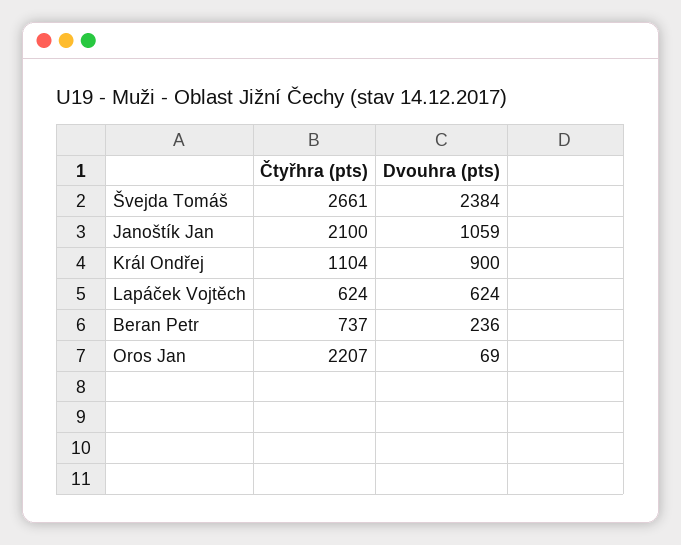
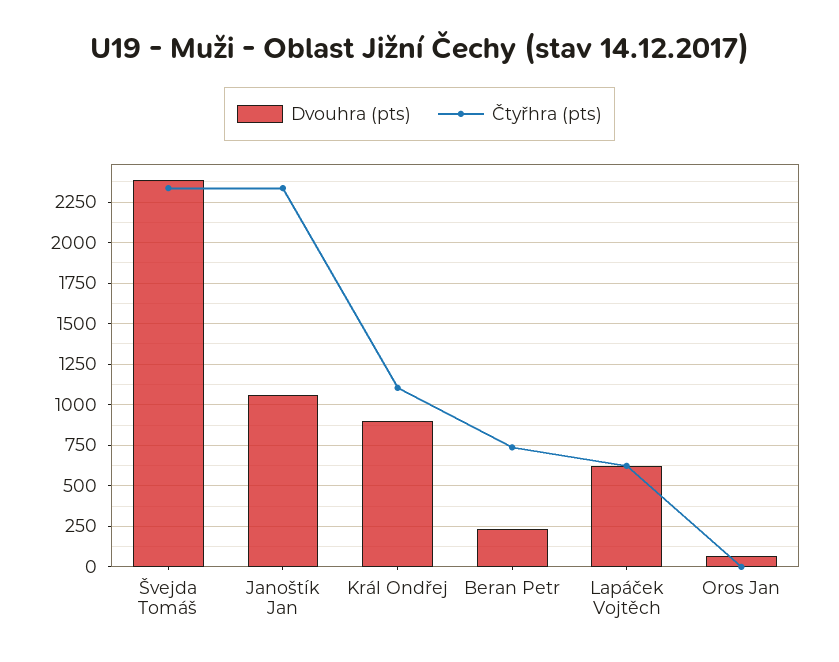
Čtyřhra (pts), Švejda Tomáš: 2661 -> 2350
Čtyřhra (pts), Janoštík Jan: 2100 -> 2350
Čtyřhra (pts), Oros Jan: 2207 -> 0

